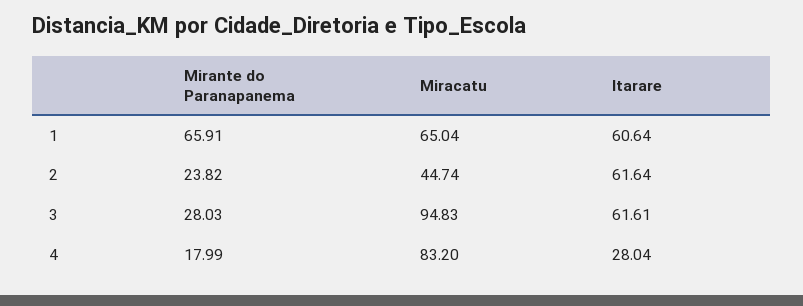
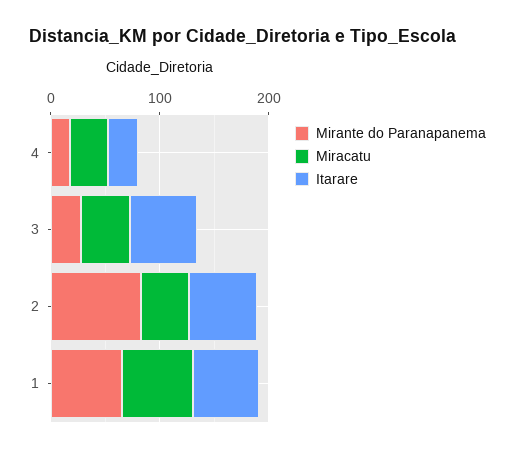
Mirante do Paranapanema, 2: 23.82 -> 80
Miracatu, 3: 94.83 -> 40
Miracatu, 4: 83.2 -> 40

